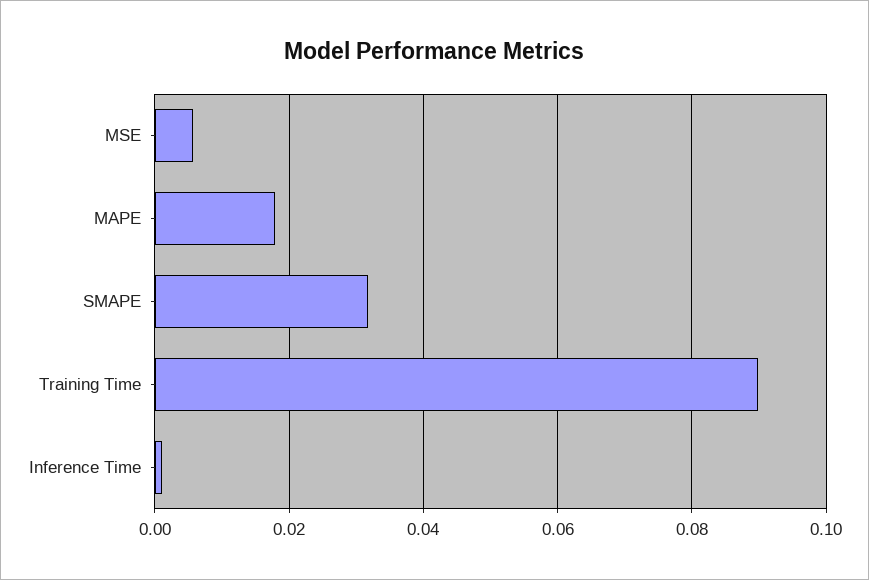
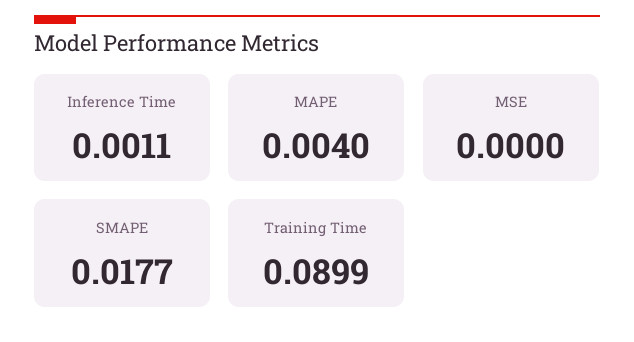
MSE: 0.006 -> 0
MAPE: 0.018 -> 0.004
SMAPE: 0.032 -> 0.0177

